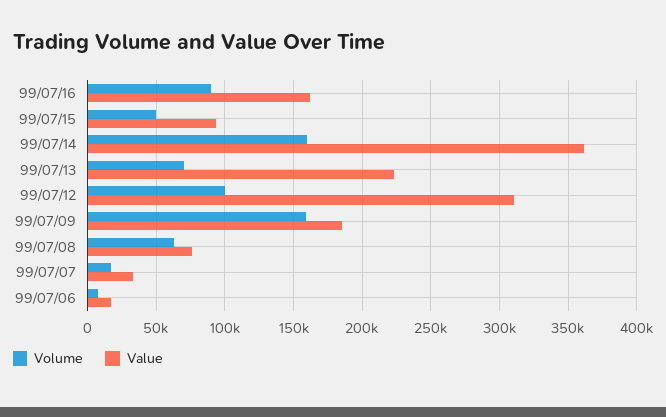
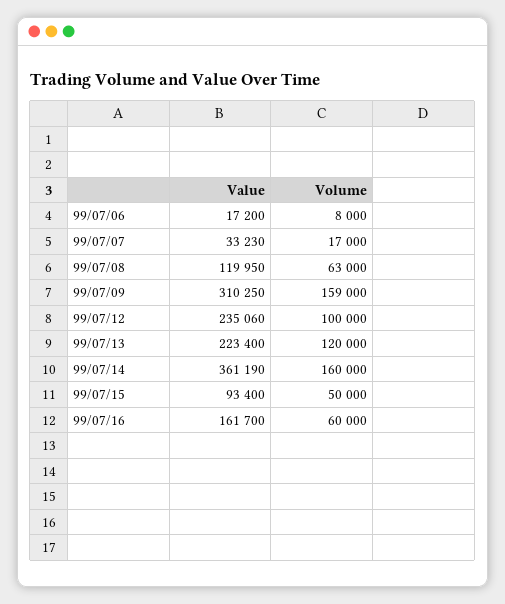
Volume, 99/07/16: 90000 -> 60000
Volume, 99/07/13: 70000 -> 120000
Value, 99/07/12: 310000 -> 235060
Value, 99/07/09: 185000 -> 310250
Value, 99/07/08: 75000 -> 119950

